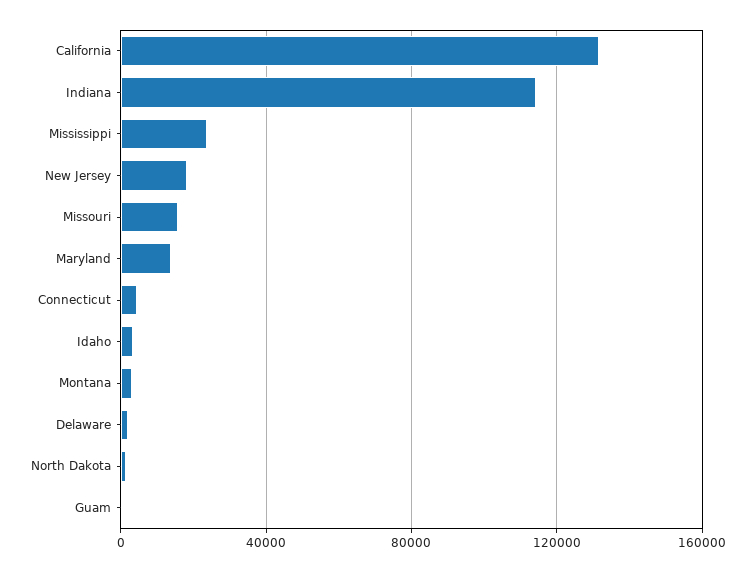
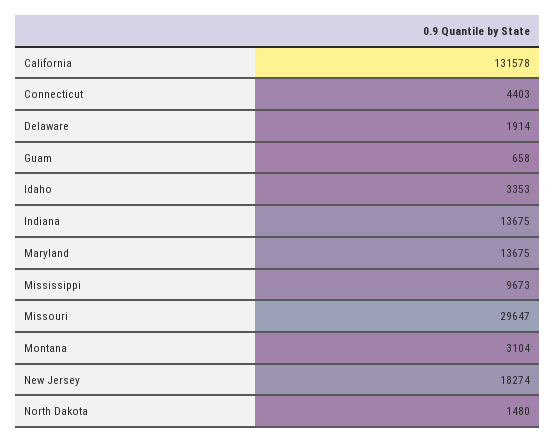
Indiana: 115000 -> 13675
Mississippi: 25000 -> 9673
Missouri: 15000 -> 29647

